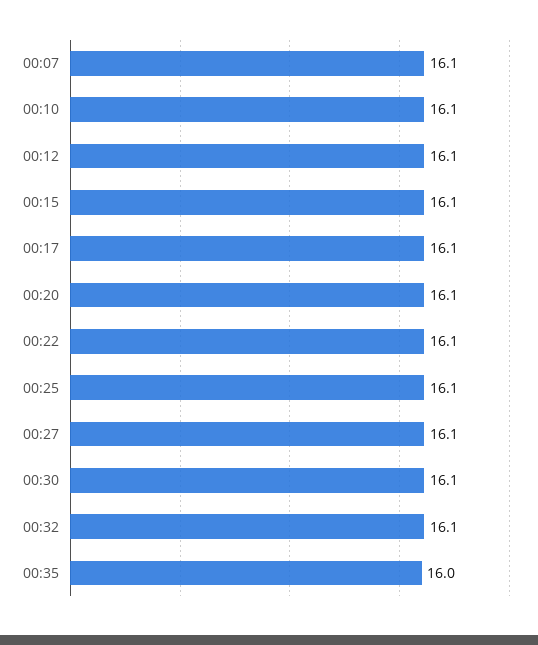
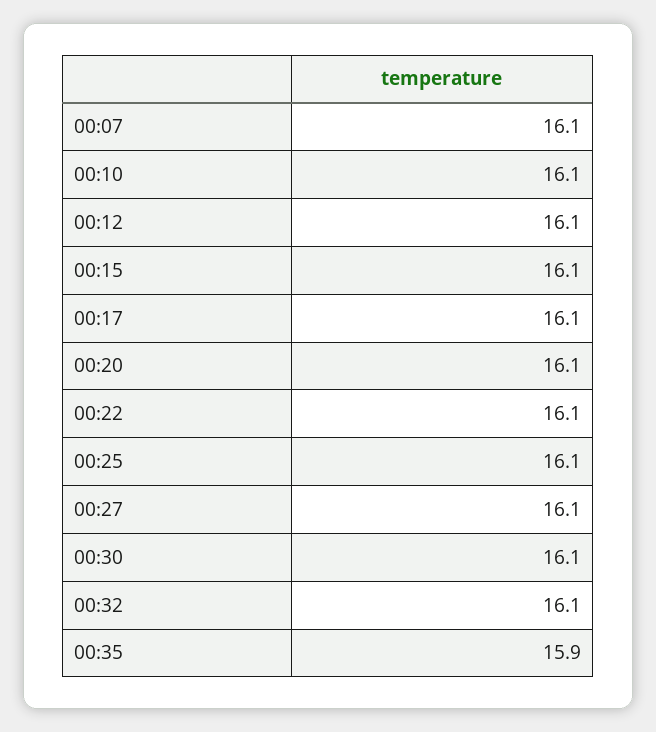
00:35: 16 -> 15.9

